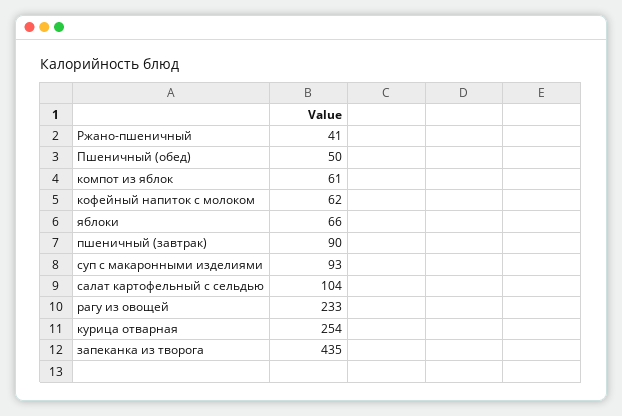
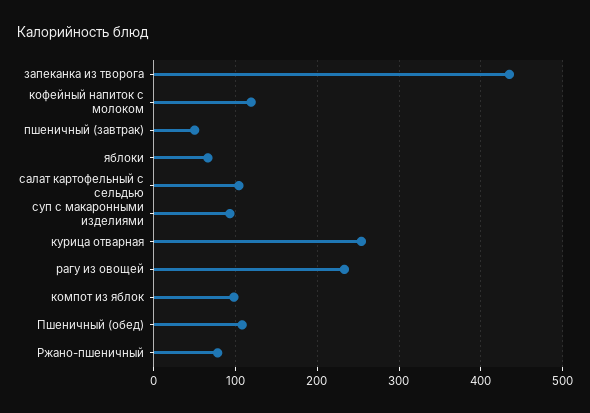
Ржано-пшеничный: 41 -> 80
Пшеничный (обед): 50 -> 110
компот из яблок: 61 -> 100
кофейный напиток с молоком: 62 -> 120
пшеничный (завтрак): 90 -> 50

